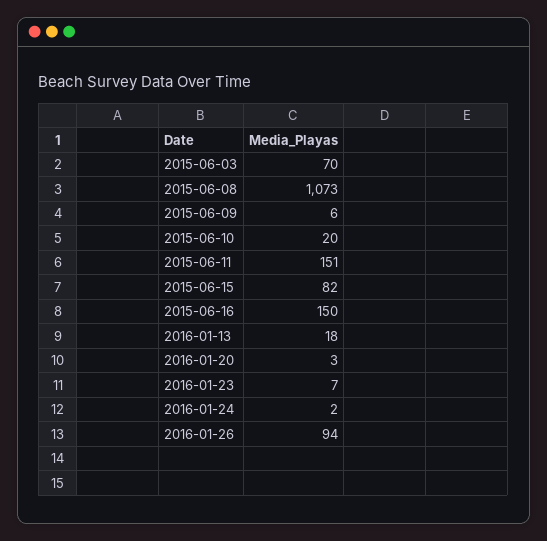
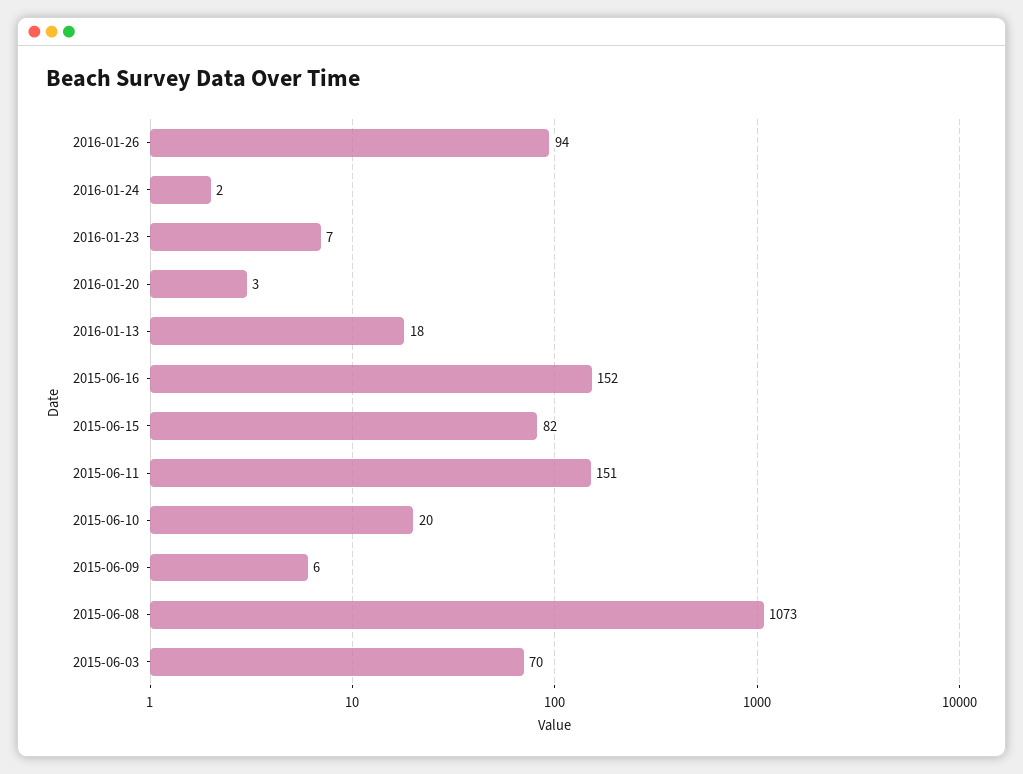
2015-06-16: 150 -> 152

